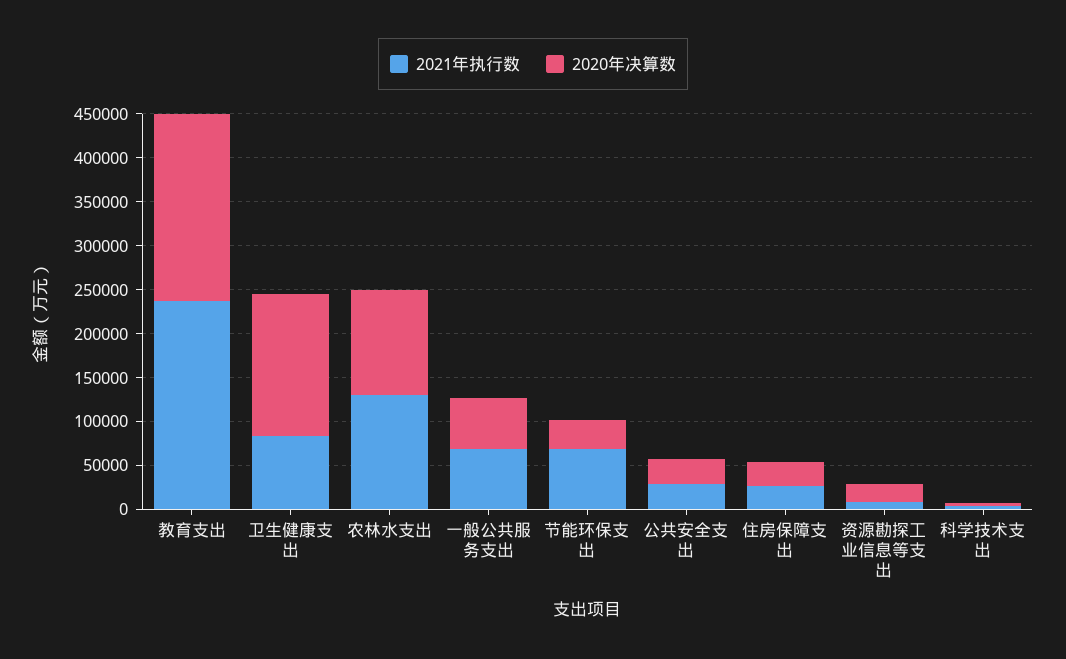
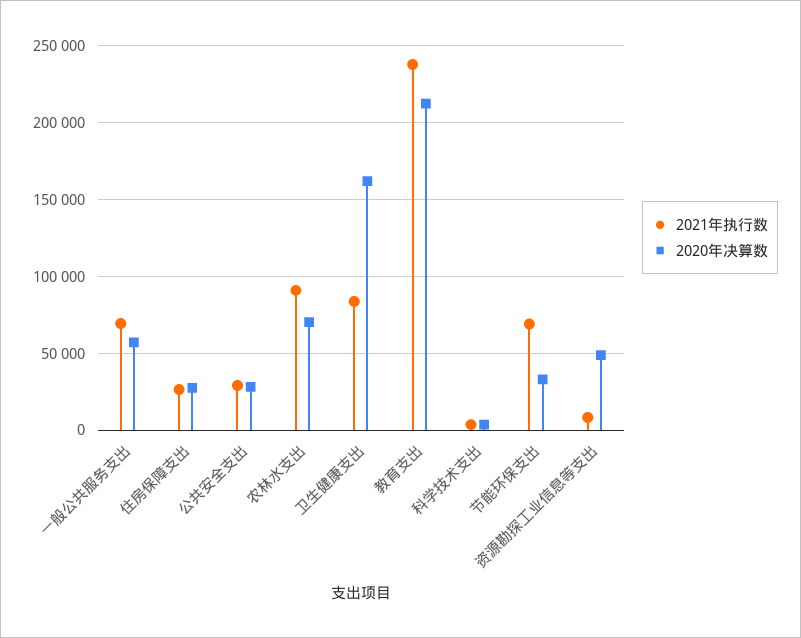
2021年执行数, 农林水支出: 130000 -> 90000
2020年决算数, 农林水支出: 120000 -> 70000
2020年决算数, 资源勘探工业信息等支出: 20000 -> 50000

